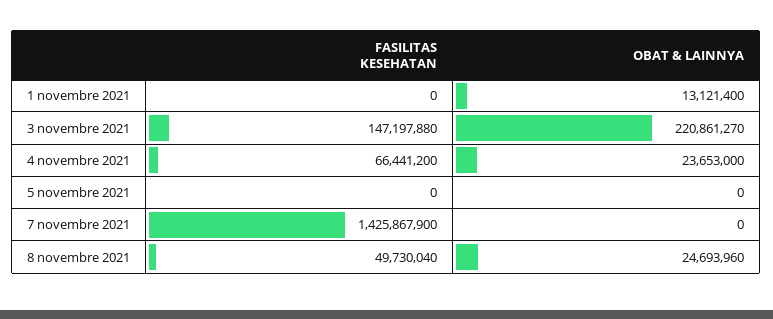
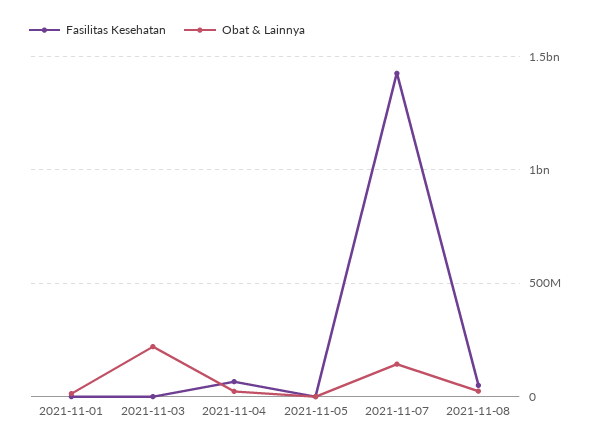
FASILITAS KESEHATAN, 3 novembre 2021: 147197880 -> 0
OBAT & LAINNYA, 7 novembre 2021: 0 -> 150000000

